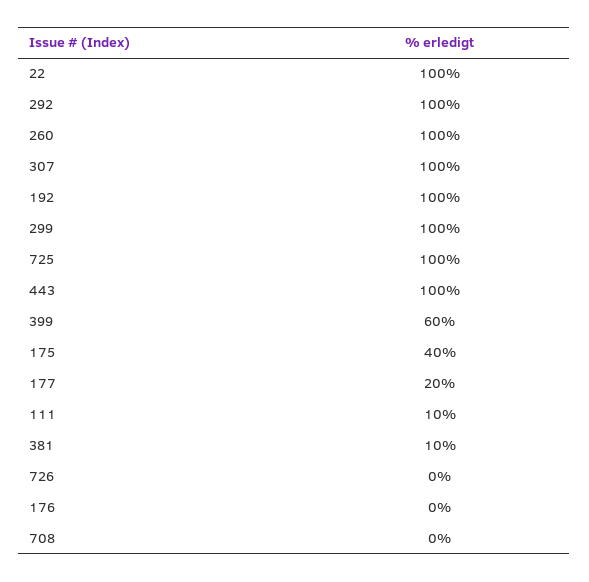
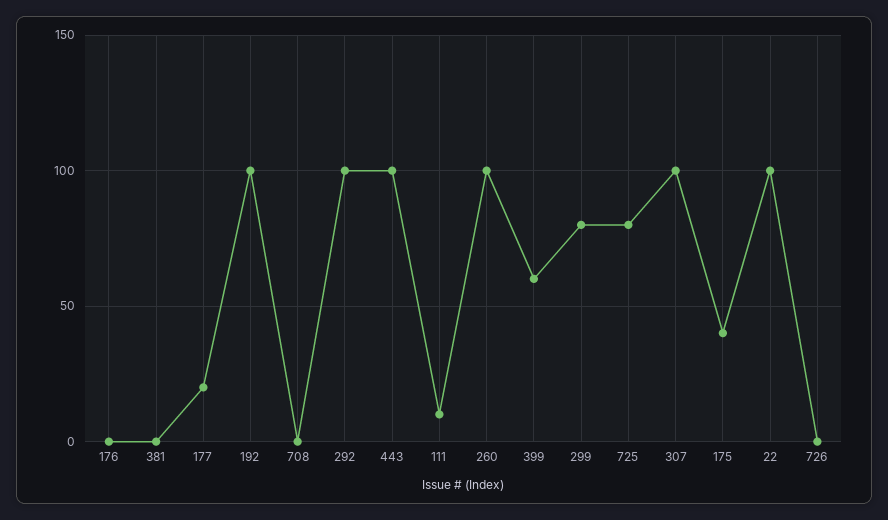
299: 100 -> 80
725: 100 -> 80
381: 10 -> 0

